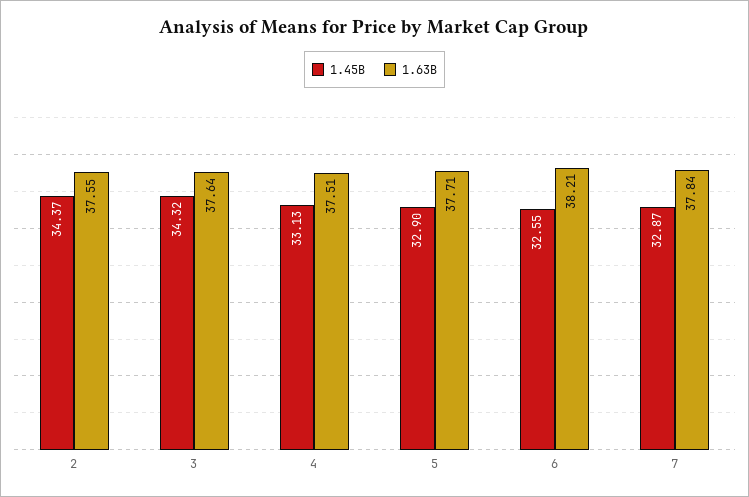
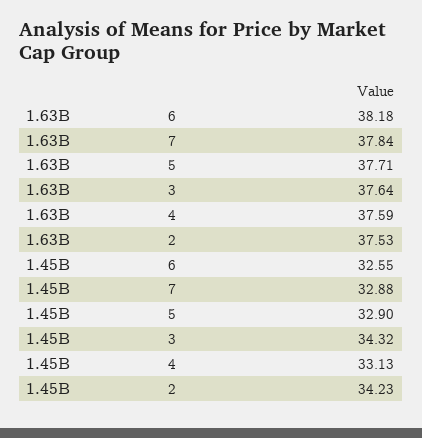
1.45B, 2: 34.37 -> 34.23
1.63B, 2: 37.55 -> 37.53
1.63B, 4: 37.51 -> 37.59
1.63B, 6: 38.21 -> 38.18
1.45B, 7: 32.87 -> 32.88

